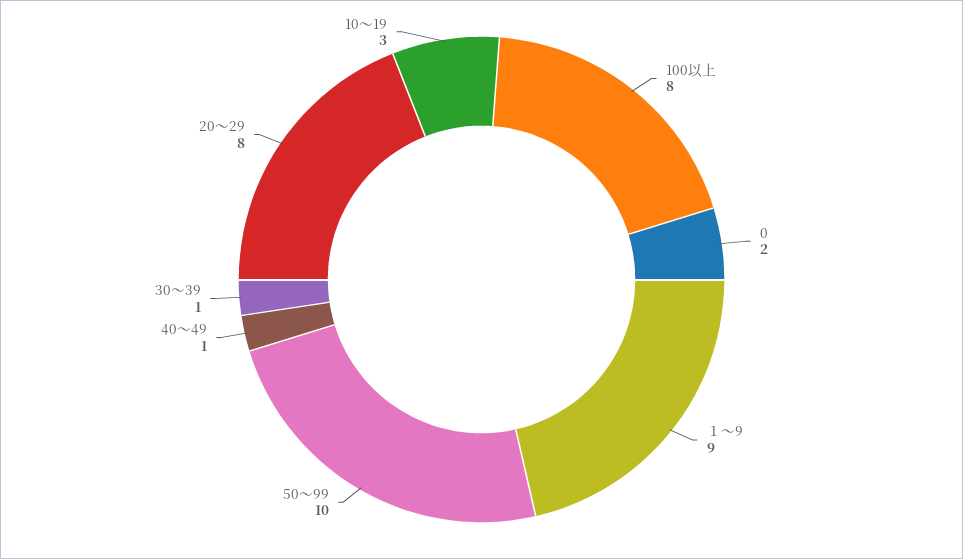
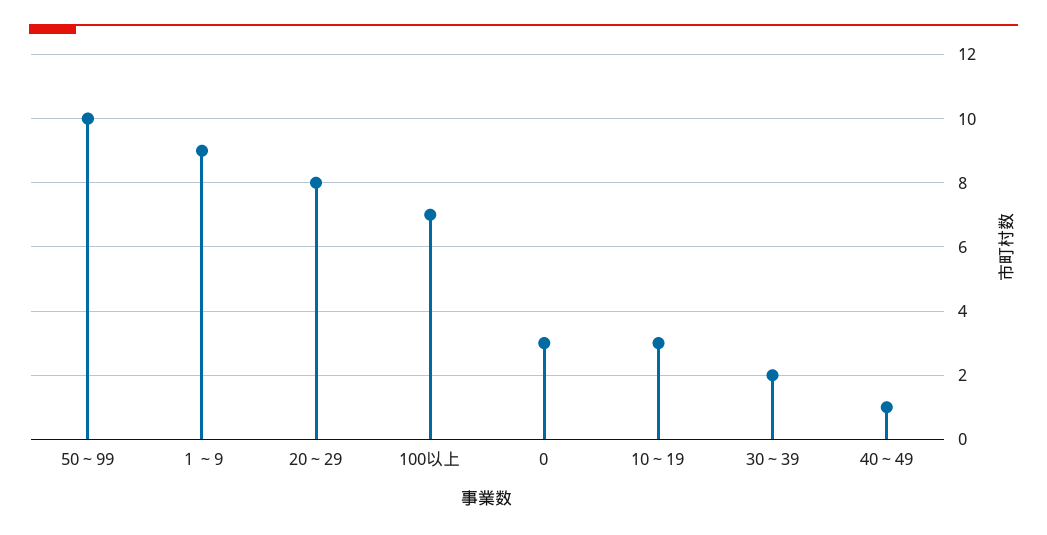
100以上: 8 -> 7
0: 2 -> 3
30～39: 1 -> 2

